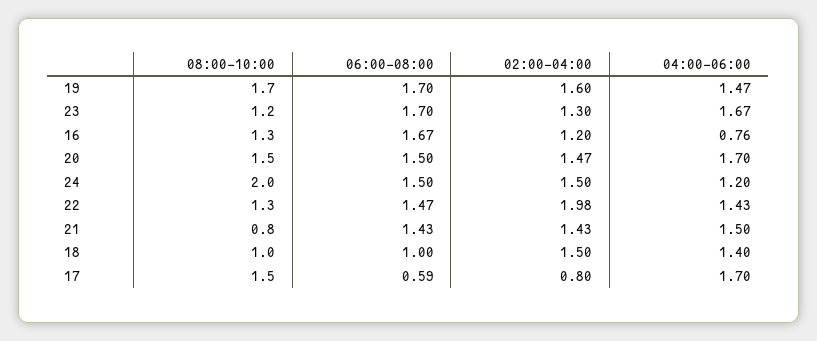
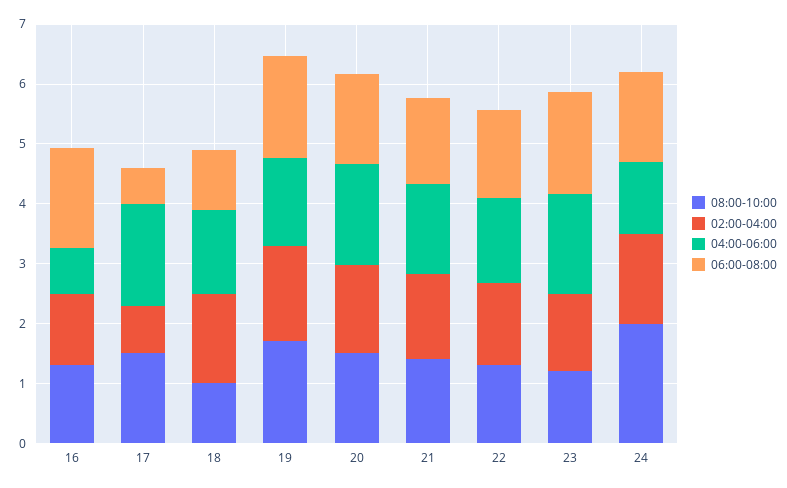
02:00-04:00, 22: 1.98 -> 1.4
08:00-10:00, 21: 0.8 -> 1.4

